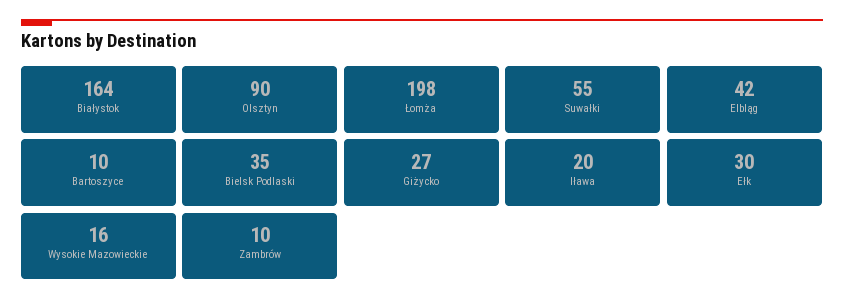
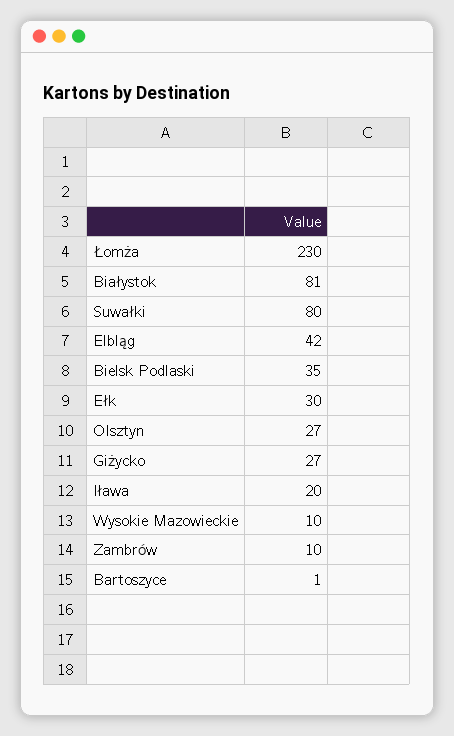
Białystok: 164 -> 81
Olsztyn: 90 -> 27
Łomża: 198 -> 230
Suwałki: 55 -> 80
Bartoszyce: 10 -> 1
Wysokie Mazowieckie: 16 -> 10

